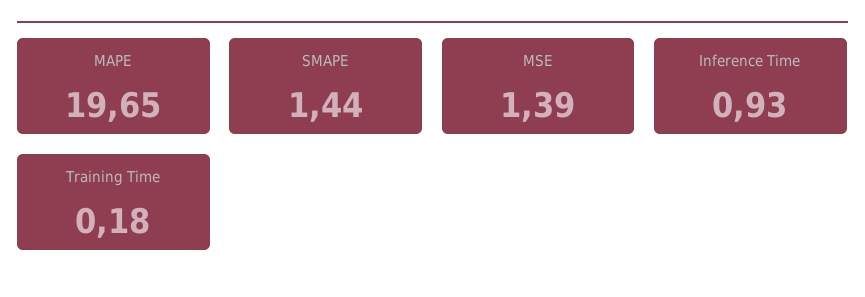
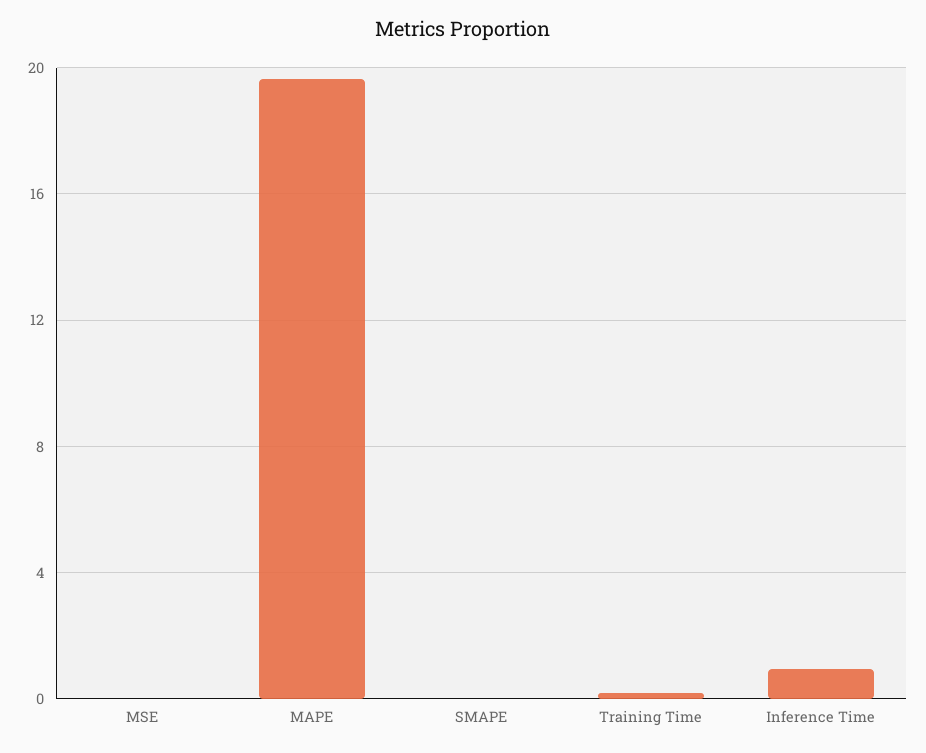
SMAPE: 1.44 -> 0
MSE: 1.39 -> 0

